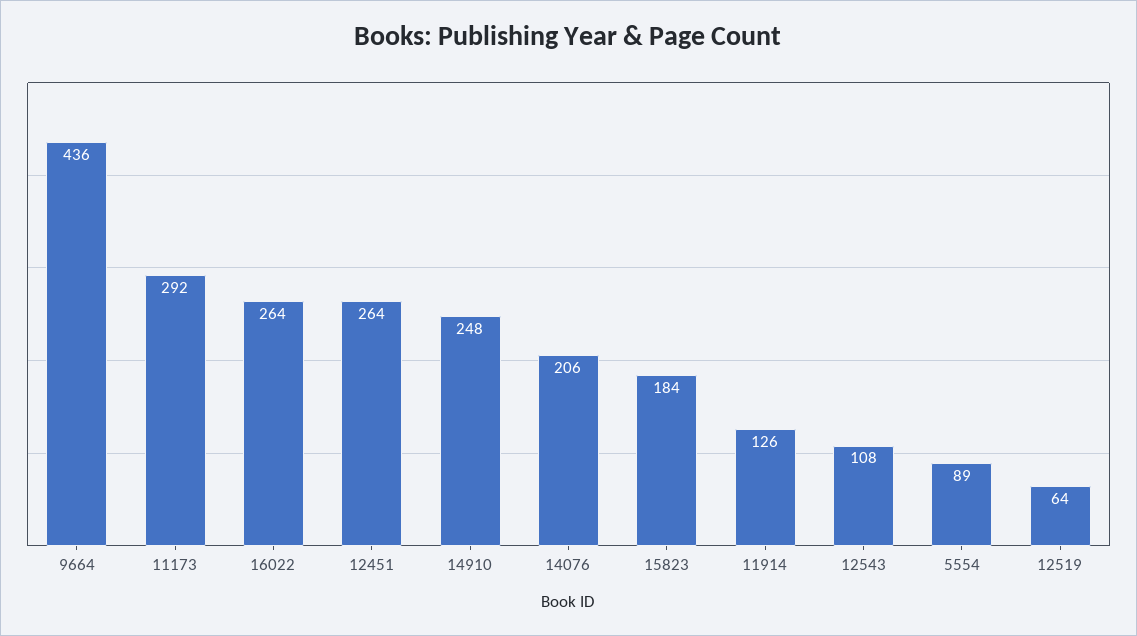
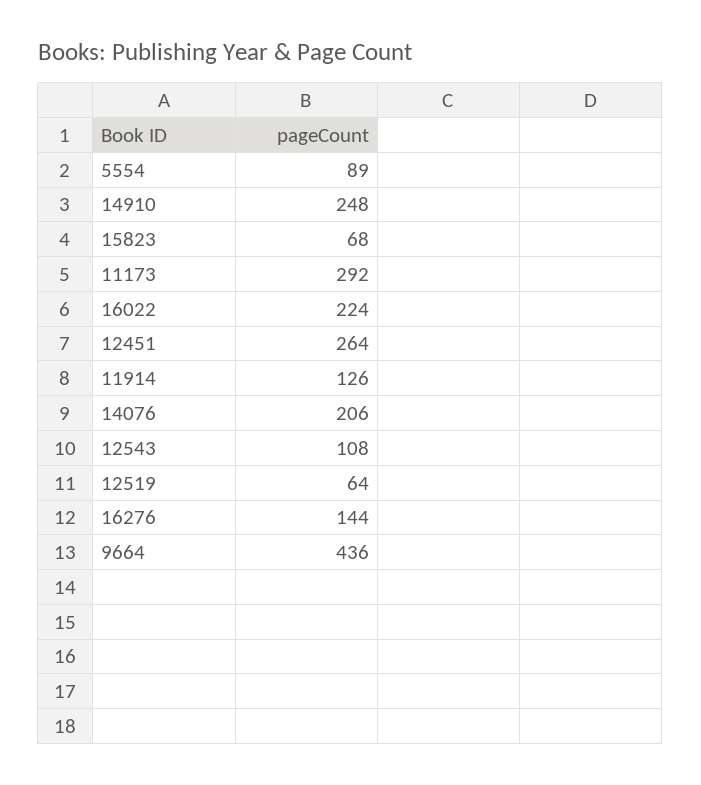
16022: 264 -> 224
15823: 184 -> 68
16276: none -> 144

